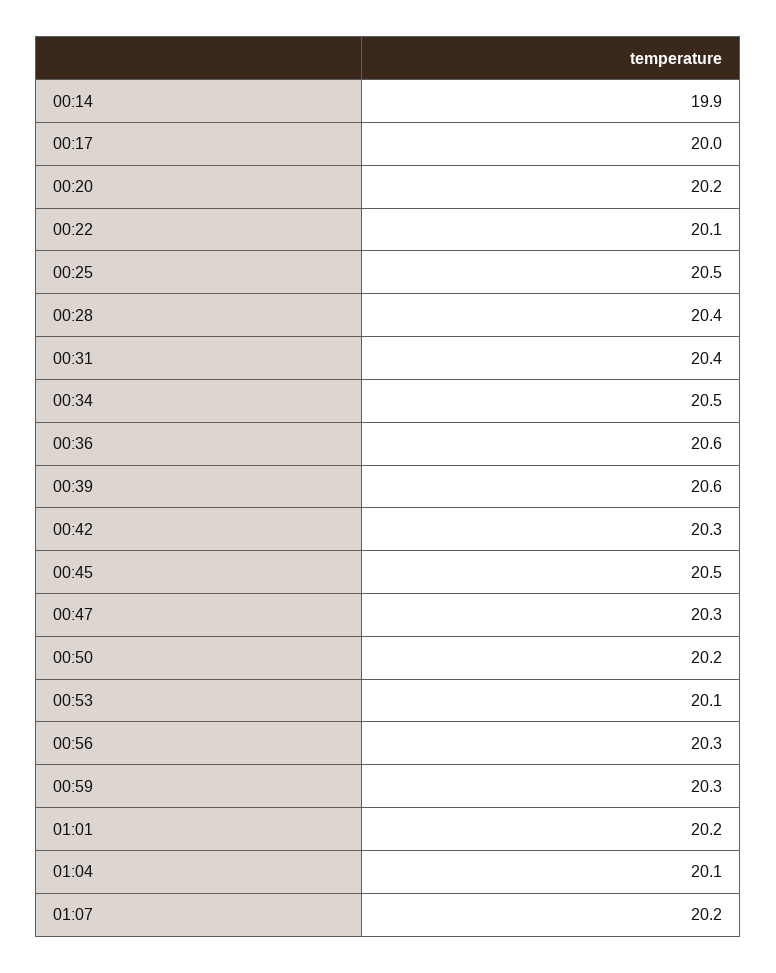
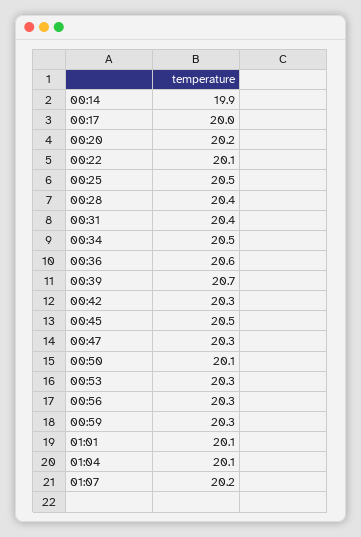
00:39: 20.6 -> 20.7
00:50: 20.2 -> 20.1
00:53: 20.1 -> 20.3
01:01: 20.2 -> 20.1

